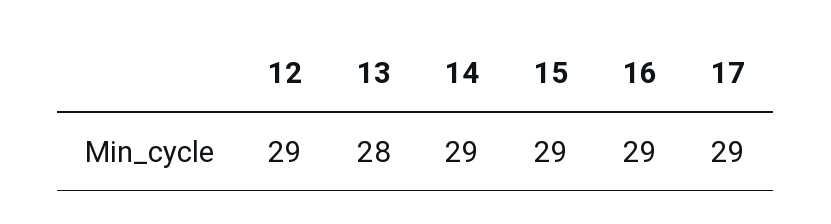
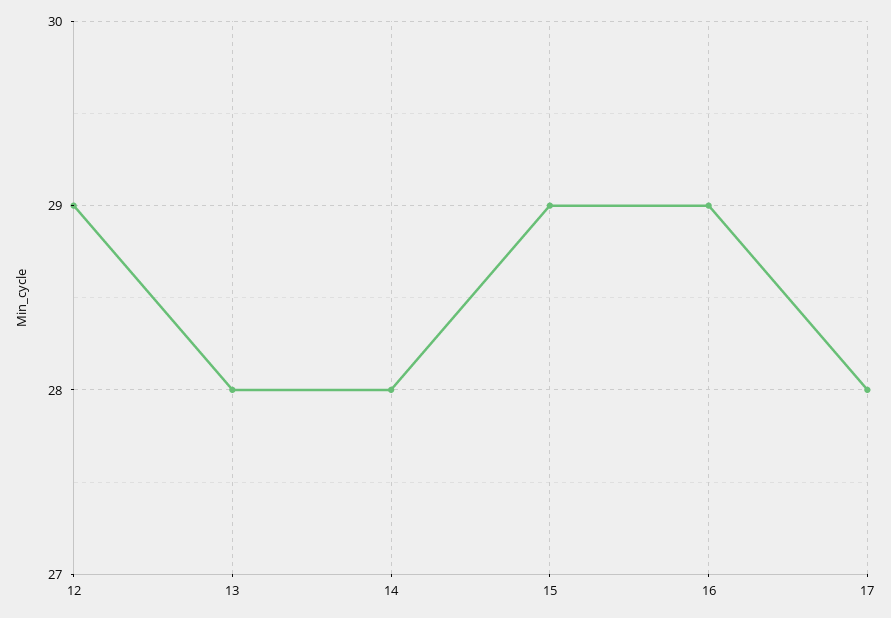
14: 29 -> 28
17: 29 -> 28

